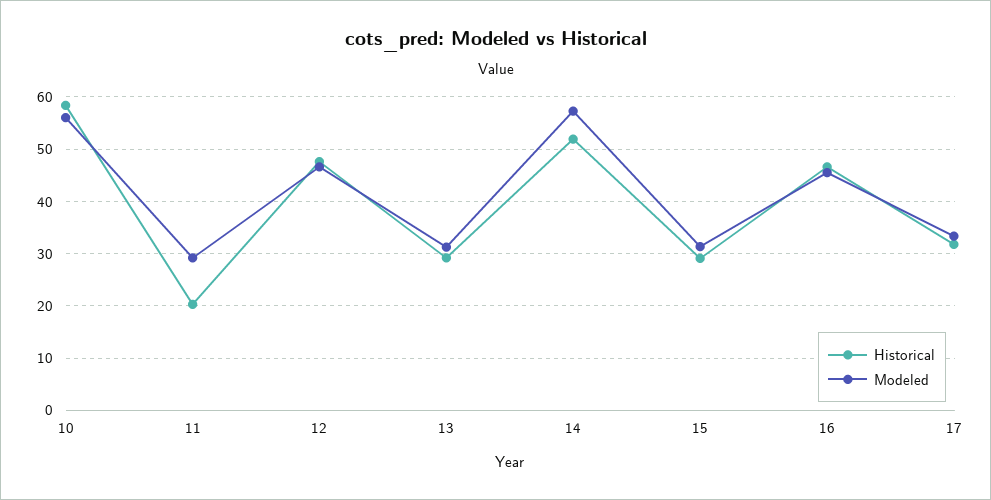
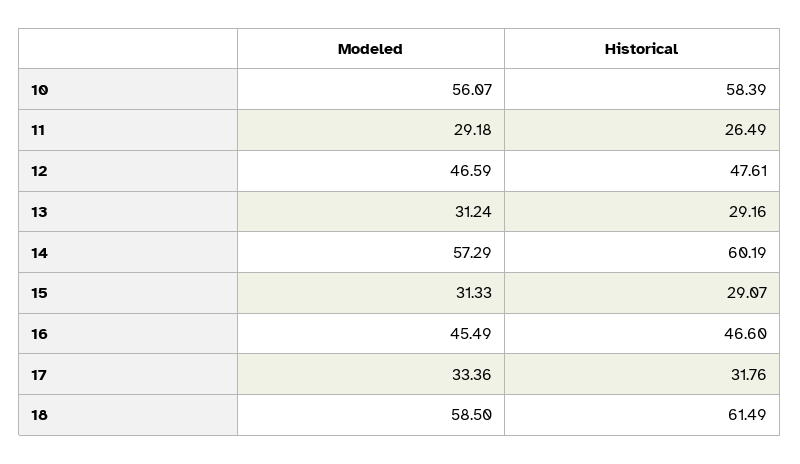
Historical, 11: 20 -> 26.49
Historical, 14: 52 -> 60.19
Modeled, 18: none -> 58.5
Historical, 18: none -> 61.49

